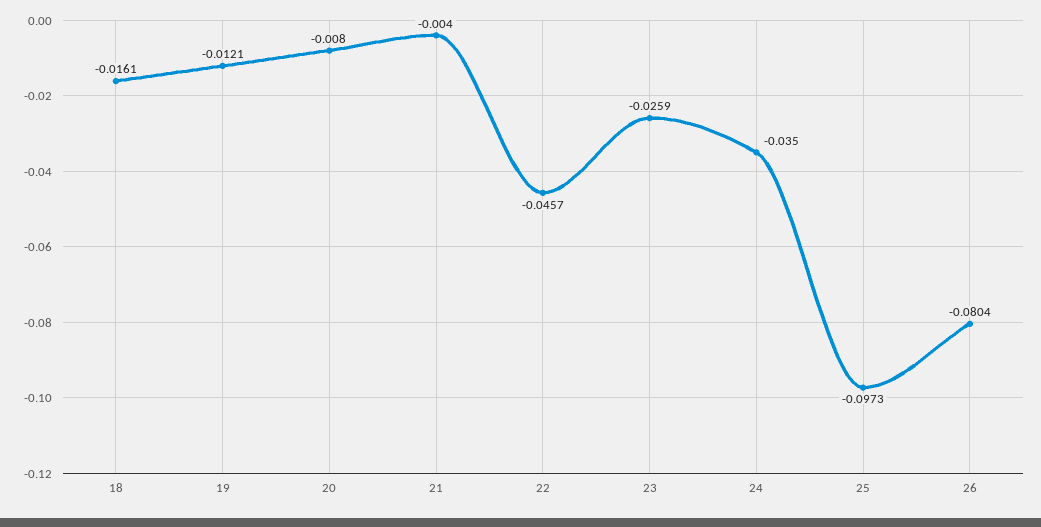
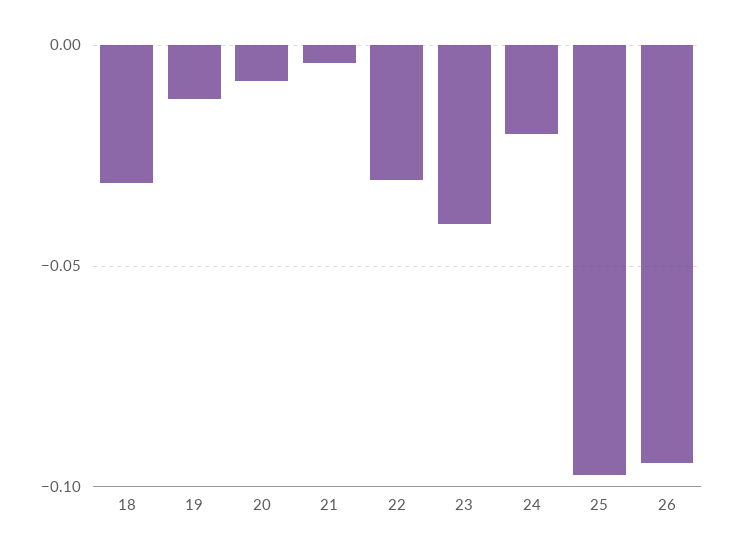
18: -0.0161 -> -0.03
22: -0.0457 -> -0.03
23: -0.0259 -> -0.04
24: -0.035 -> -0.02
26: -0.0804 -> -0.095

